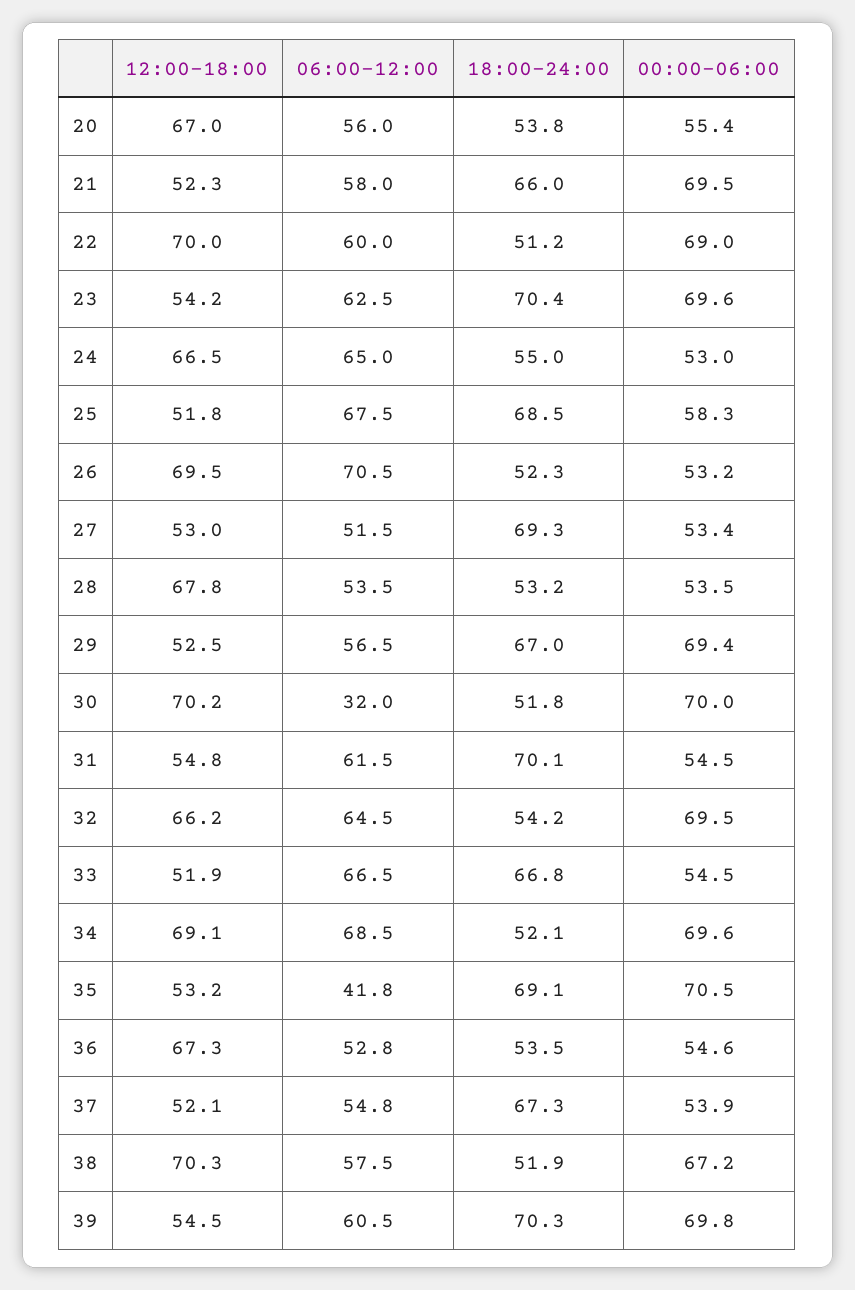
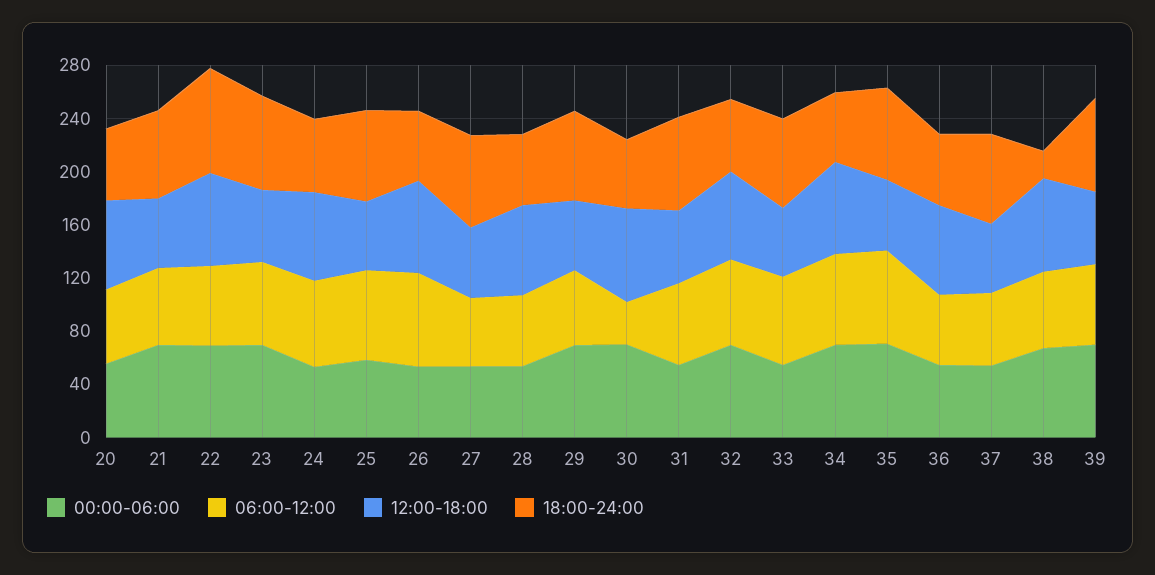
18:00-24:00, 22: 51.2 -> 80
06:00-12:00, 35: 41.8 -> 70
18:00-24:00, 38: 51.9 -> 20

